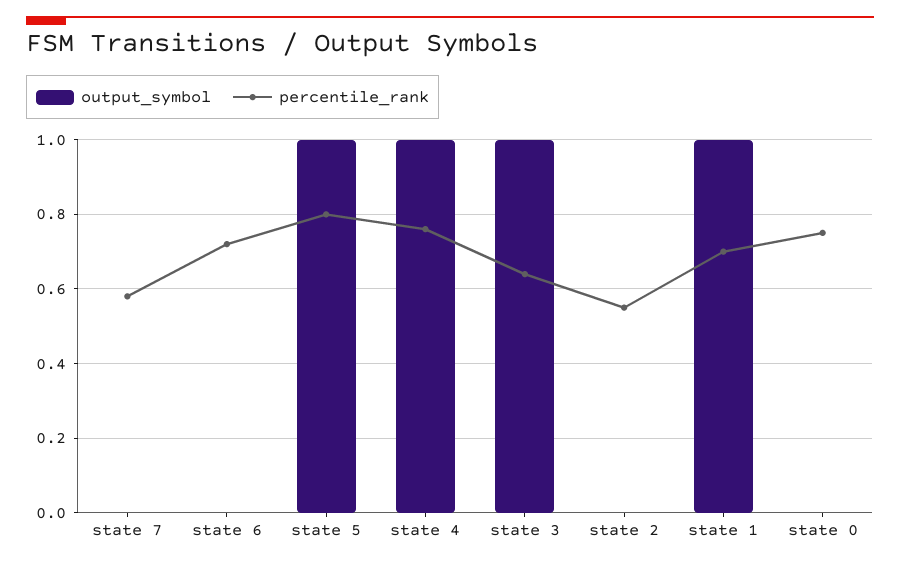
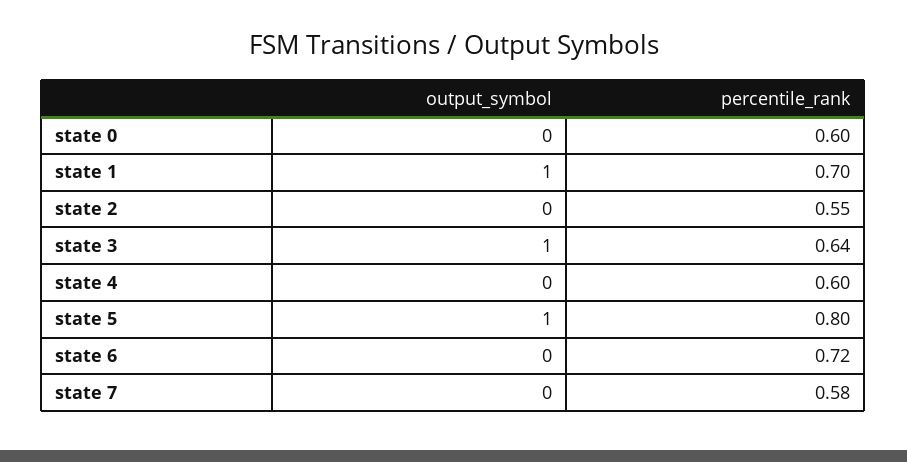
output_symbol, state 4: 1 -> 0
percentile_rank, state 4: 0.75 -> 0.6
percentile_rank, state 0: 0.75 -> 0.6

